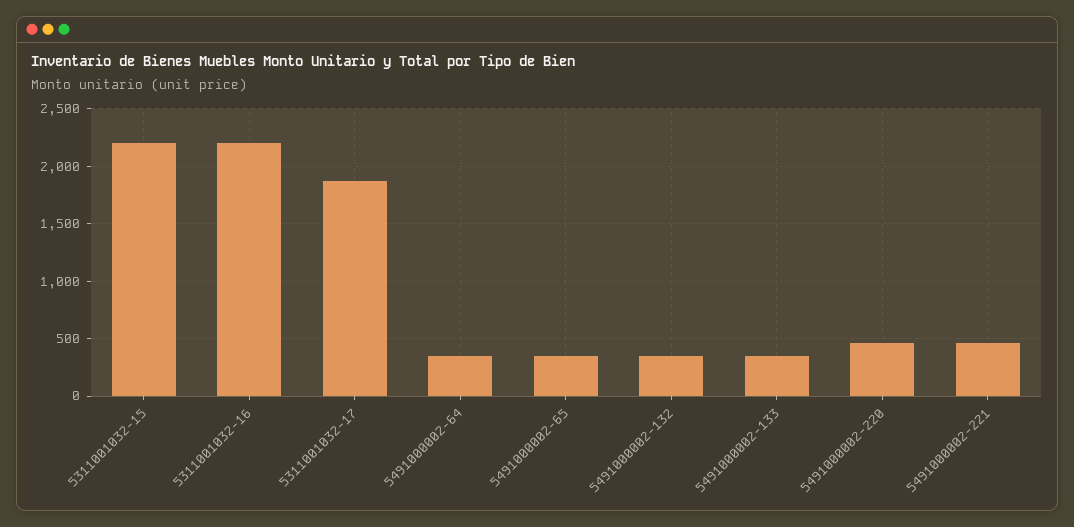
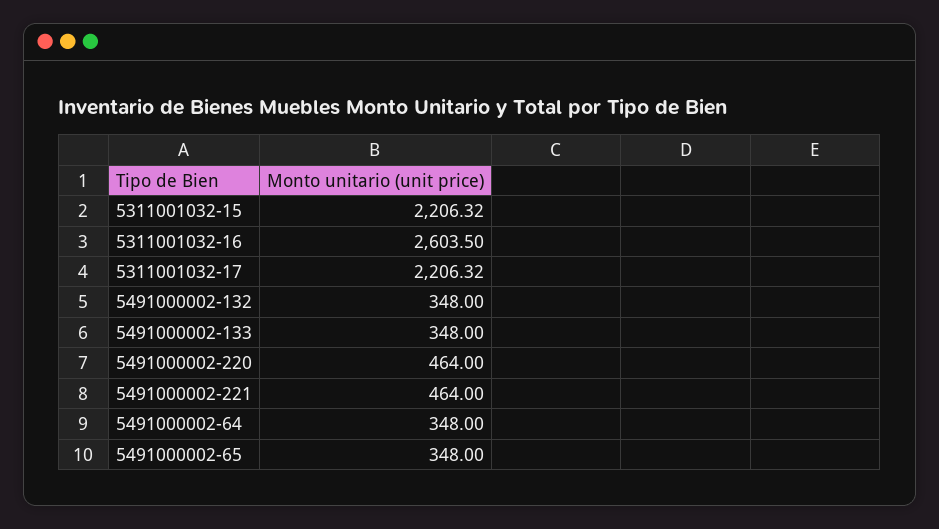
5311001032-16: 2200 -> 2603.5
5311001032-17: 1900 -> 2206.32

